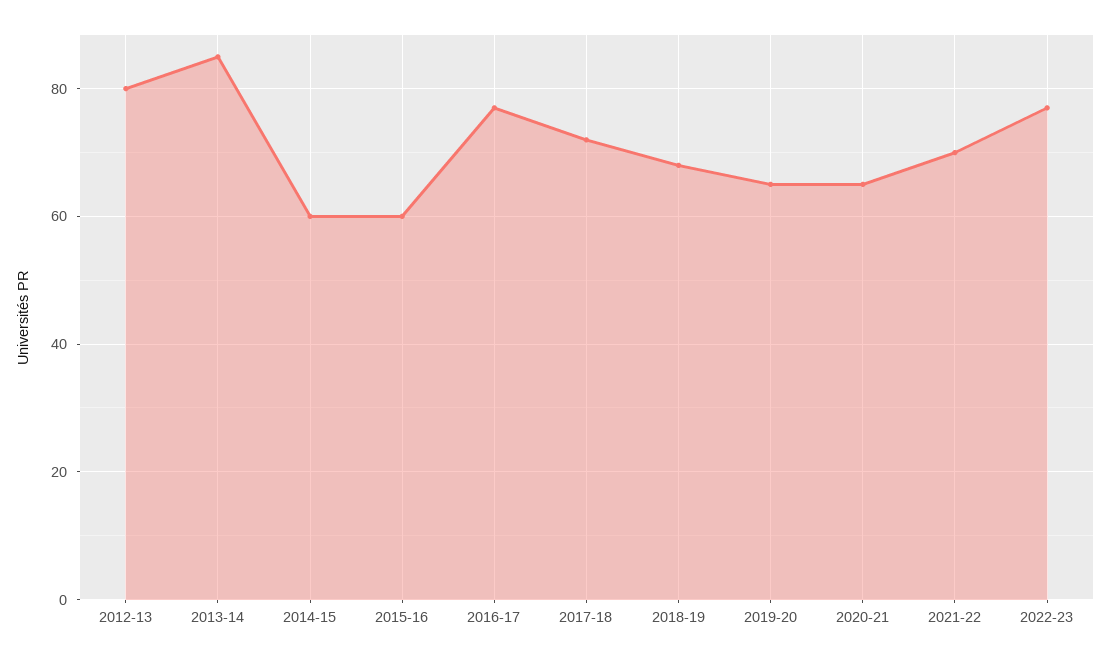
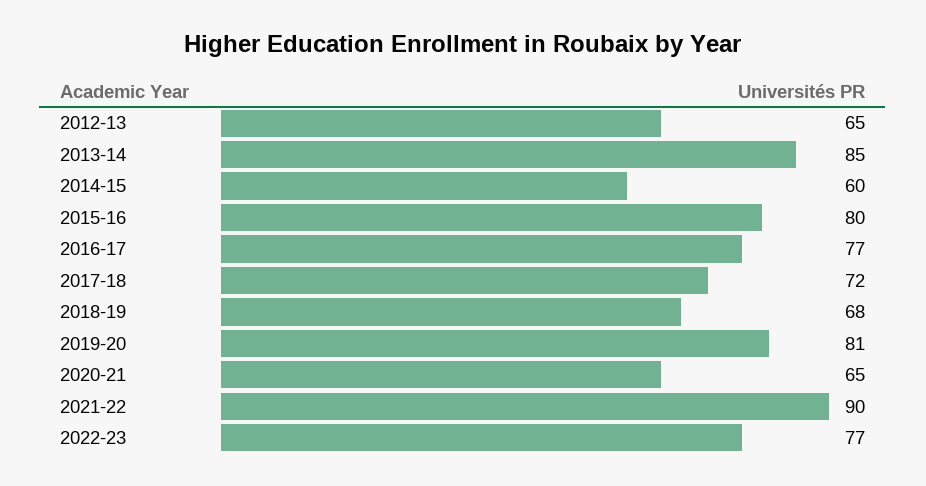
2012-13: 80 -> 65
2015-16: 60 -> 80
2019-20: 65 -> 81
2021-22: 70 -> 90

